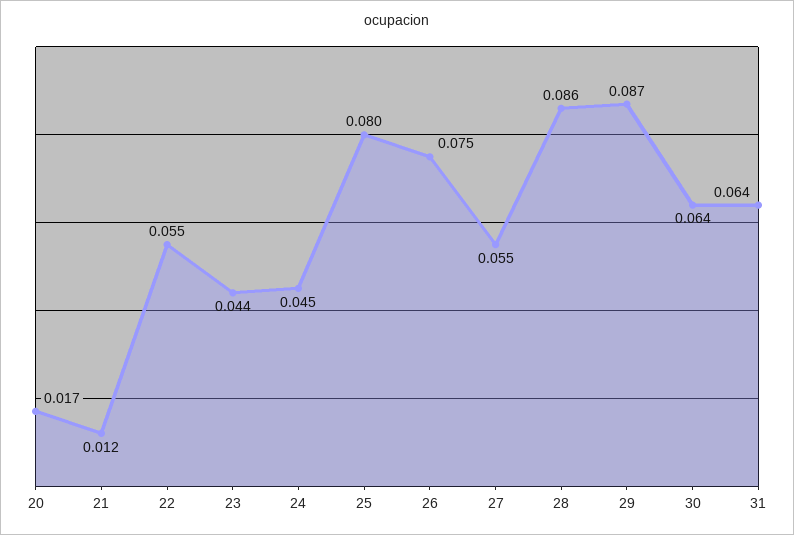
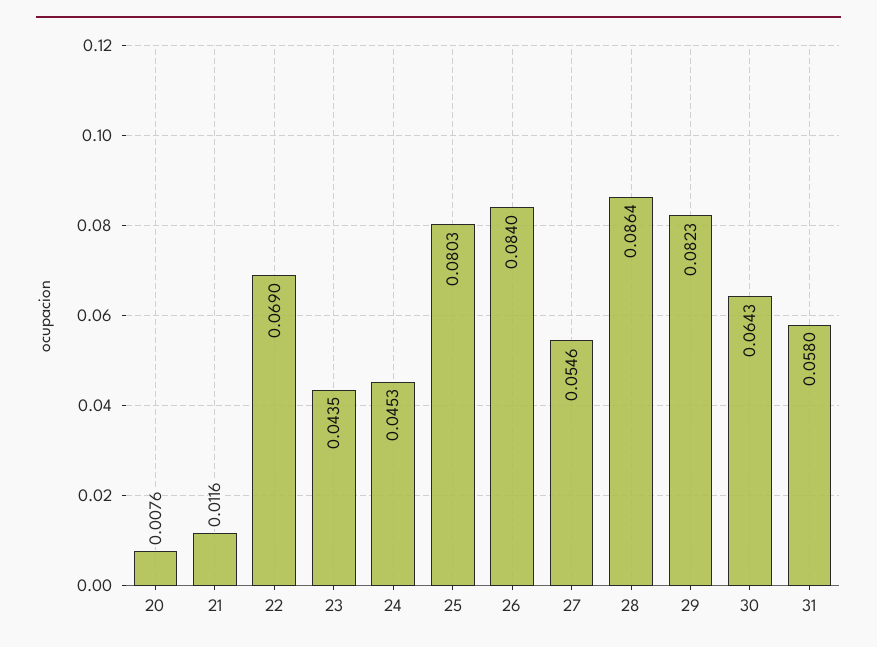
20: 0.017 -> 0.0076
22: 0.055 -> 0.069
26: 0.075 -> 0.084
29: 0.087 -> 0.0823
31: 0.064 -> 0.058

